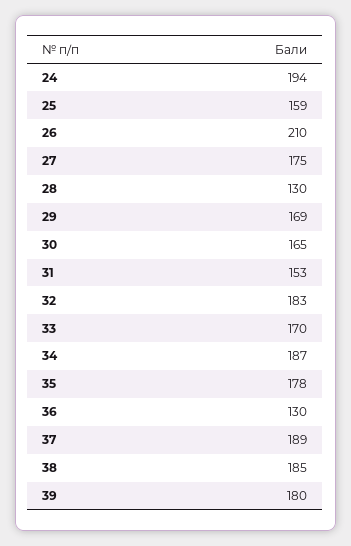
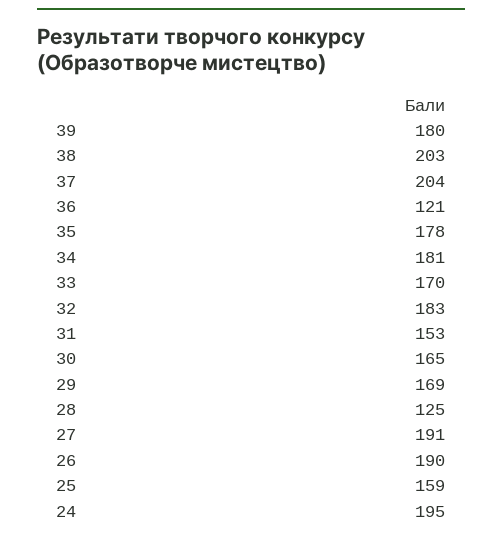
24: 194 -> 195
26: 210 -> 190
27: 175 -> 191
28: 130 -> 125
34: 187 -> 181
36: 130 -> 121
37: 189 -> 204
38: 185 -> 203

